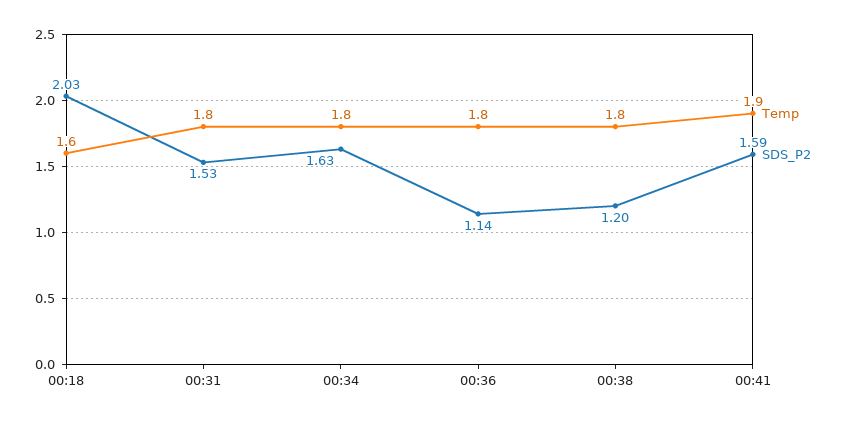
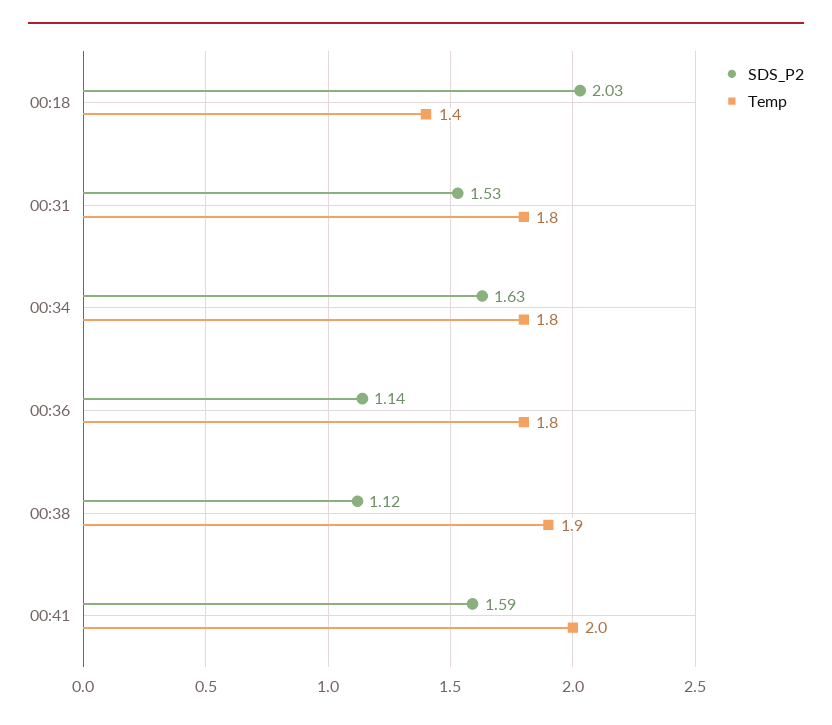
Temp, 00:18: 1.6 -> 1.4
Temp, 00:38: 1.8 -> 1.9
SDS_P2, 00:38: 1.2 -> 1.12
Temp, 00:41: 1.9 -> 2

